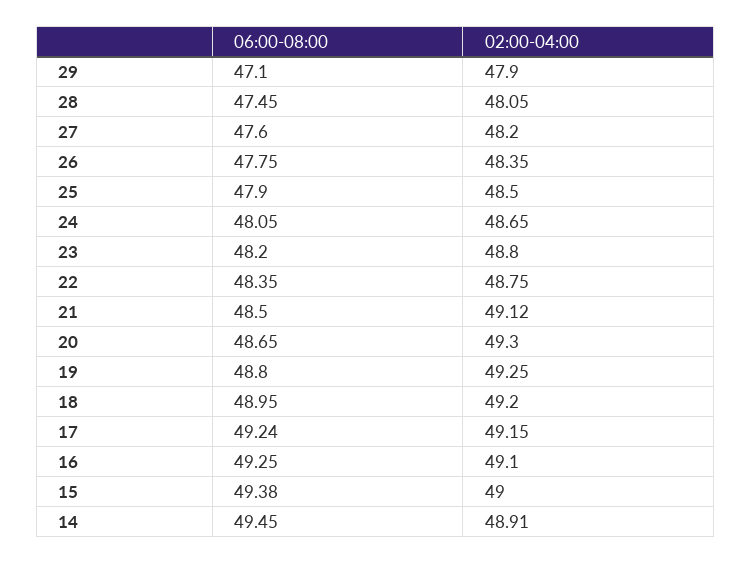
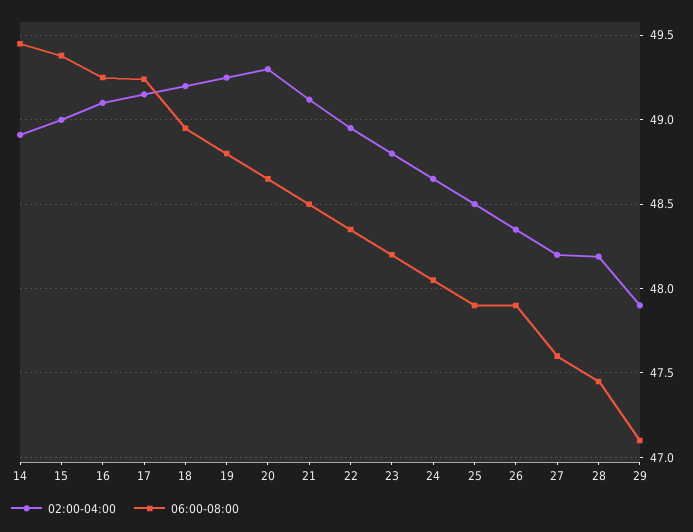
02:00-04:00, 28: 48.05 -> 48.2
06:00-08:00, 26: 47.75 -> 47.9
02:00-04:00, 22: 48.75 -> 48.95

